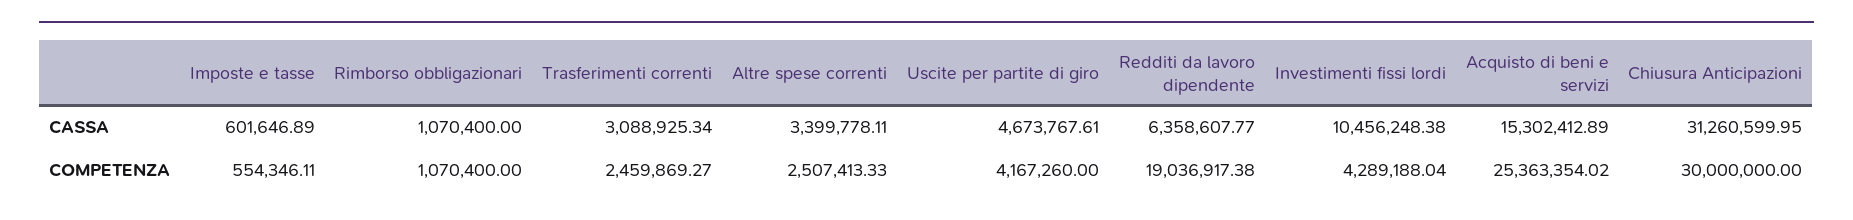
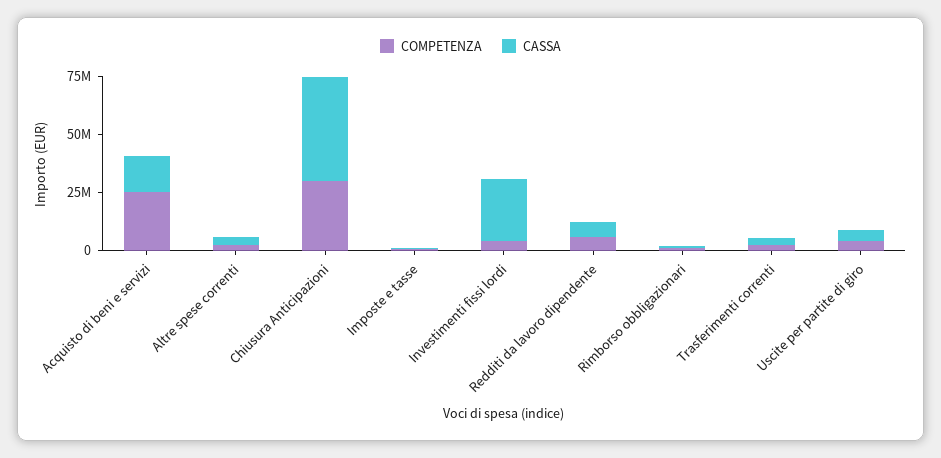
CASSA, Investimenti fissi lordi: 10456248.38 -> 25000000
CASSA, Chiusura Anticipazioni: 31260599.95 -> 45000000
COMPETENZA, Redditi da lavoro dipendente: 19036917.38 -> 5000000

